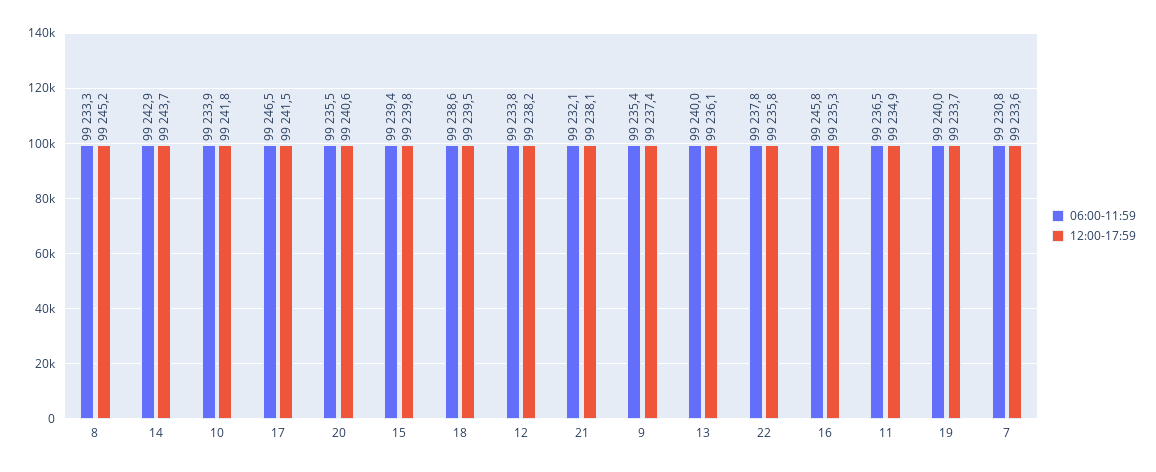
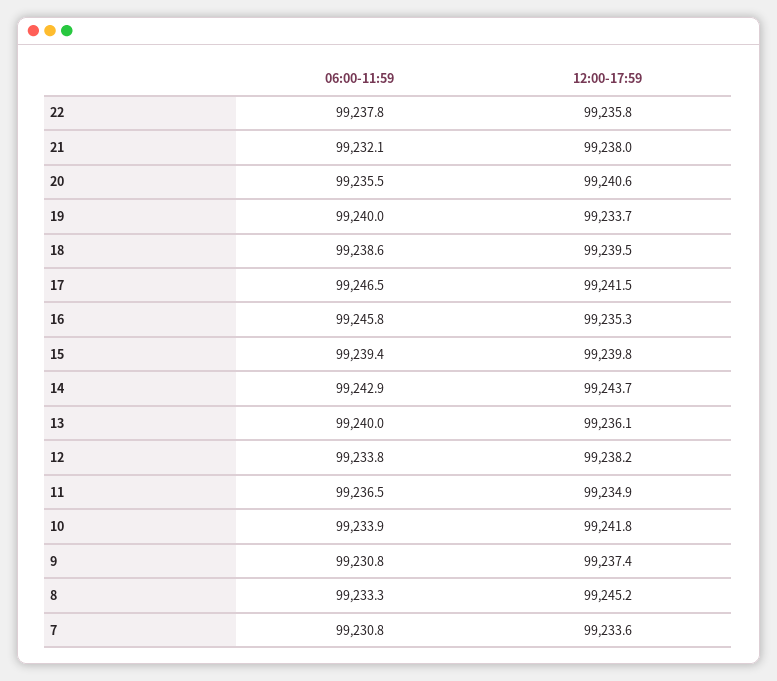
12:00-17:59, 21: 99238.1 -> 99238
06:00-11:59, 9: 99235.4 -> 99230.8

